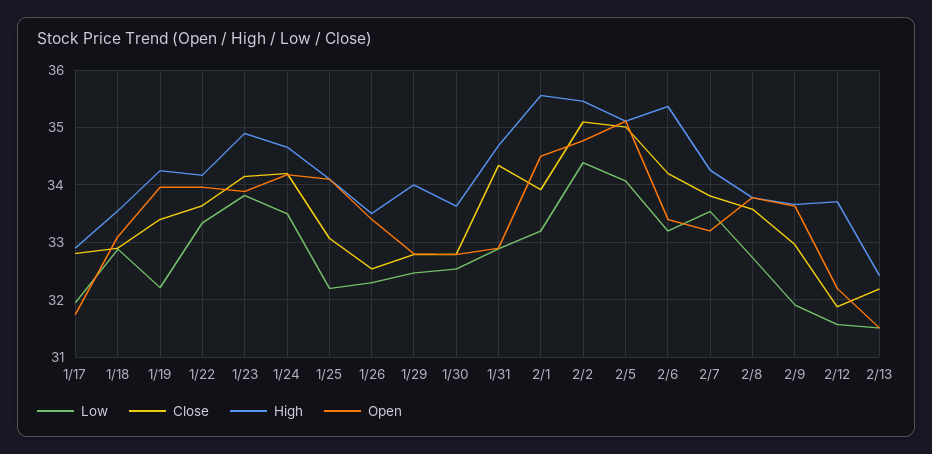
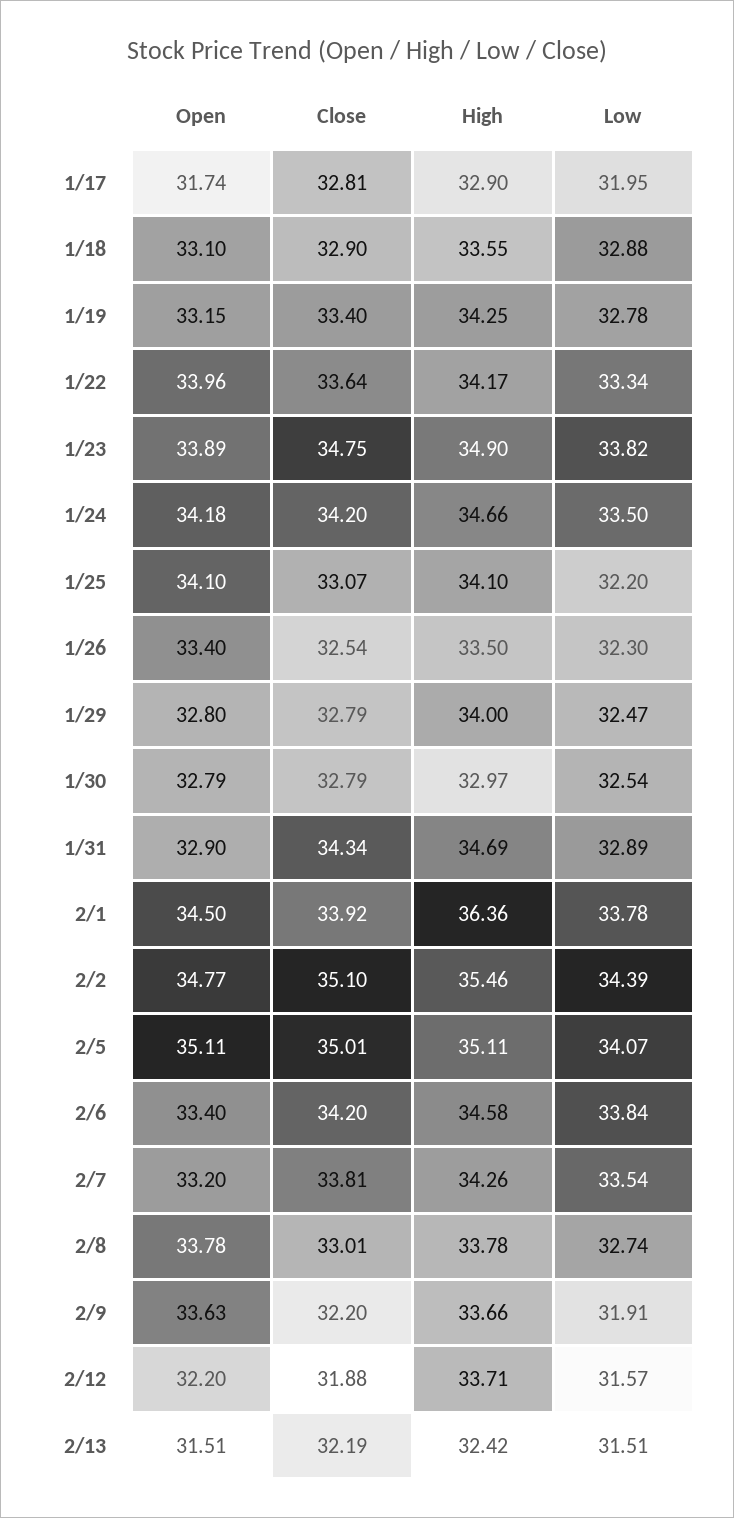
Low, 1/19: 32.2 -> 32.78
Open, 1/19: 34 -> 33.15
Close, 1/23: 34.2 -> 34.75
High, 1/30: 33.6 -> 32.97
Low, 2/1: 33.2 -> 33.78
High, 2/1: 35.6 -> 36.36
Low, 2/6: 33.2 -> 33.84
High, 2/6: 35.4 -> 34.58
Close, 2/8: 33.6 -> 33.01
Close, 2/9: 33 -> 32.2

